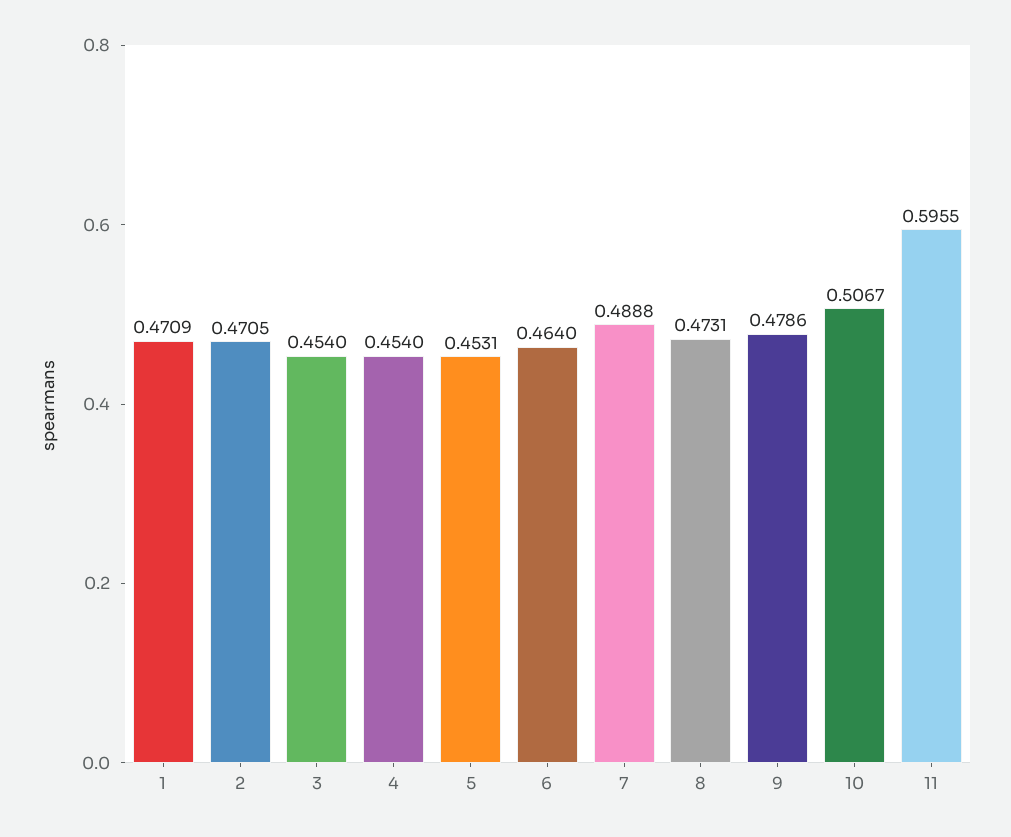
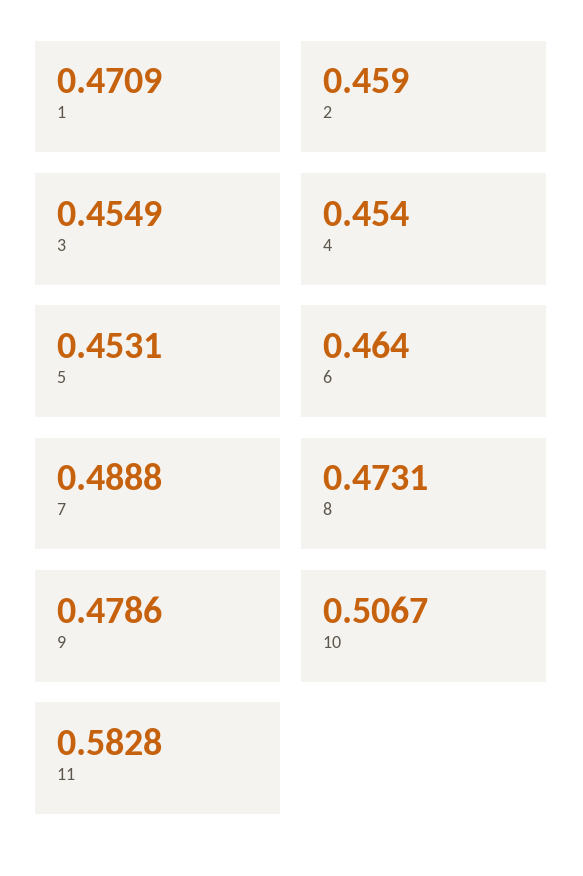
2: 0.4705 -> 0.459
3: 0.454 -> 0.4549
11: 0.5955 -> 0.5828

